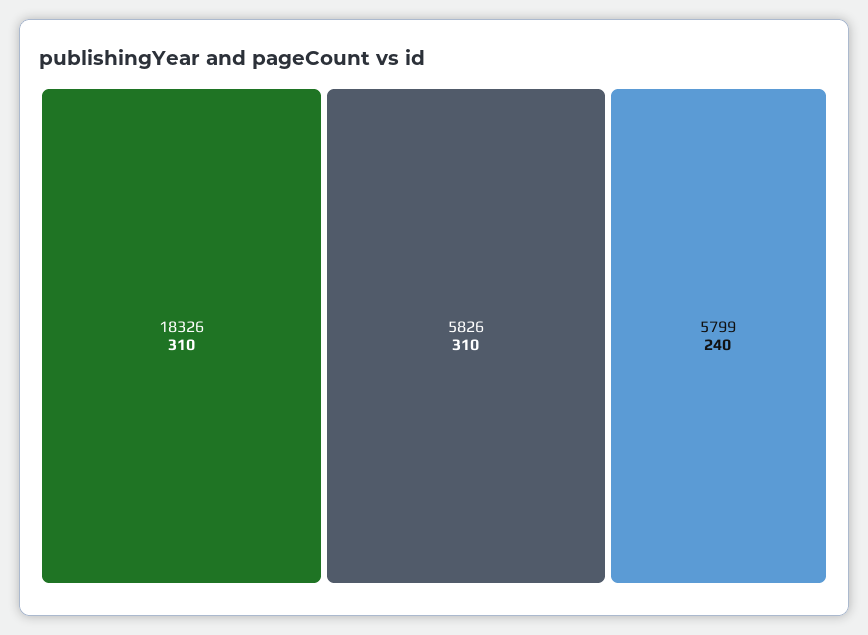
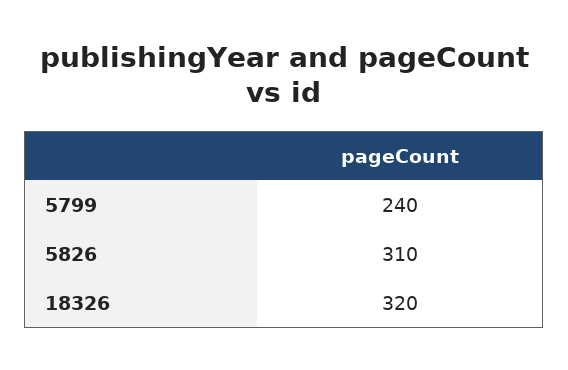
18326: 310 -> 320

